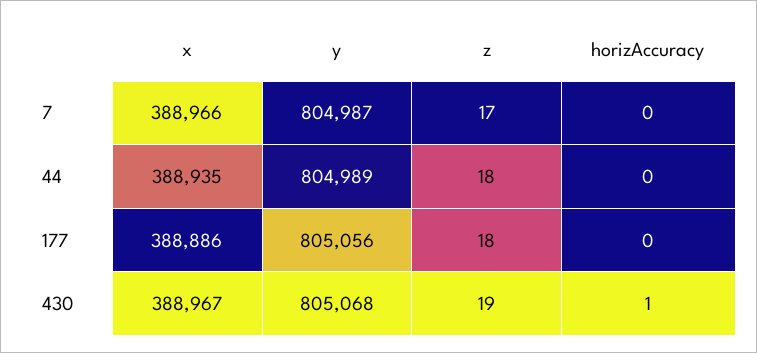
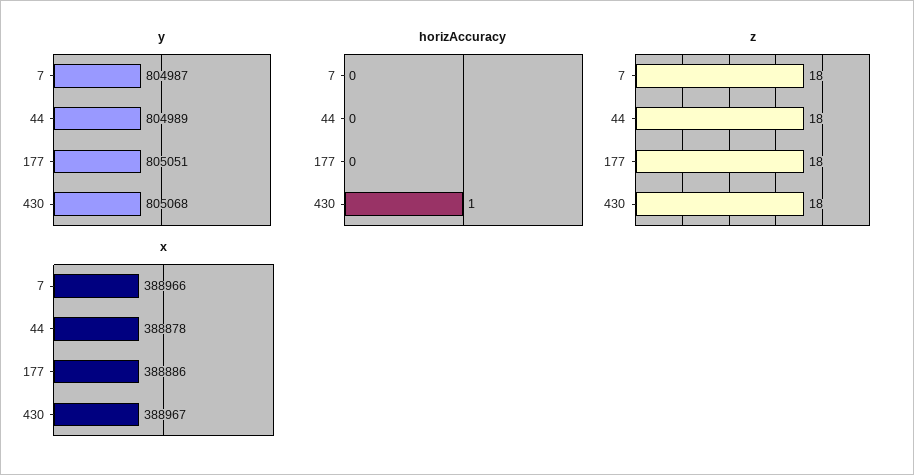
z, 7: 17 -> 18
x, 44: 388935 -> 388878
y, 177: 805056 -> 805051
z, 430: 19 -> 18

